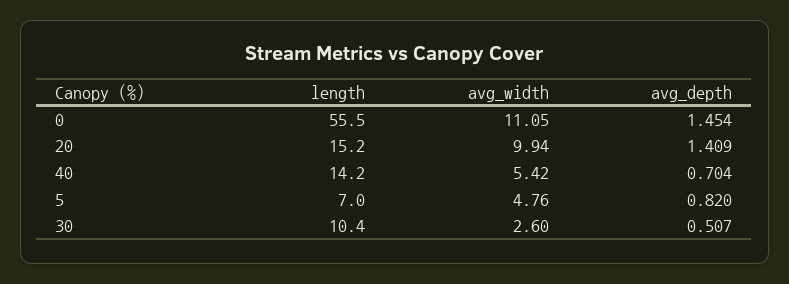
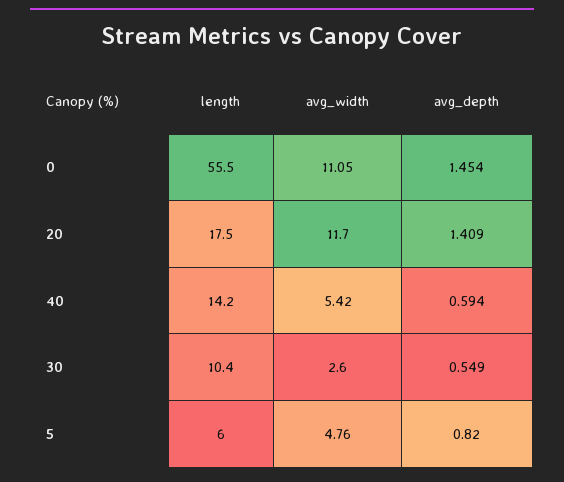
length, 20: 15.2 -> 17.5
avg_width, 20: 9.94 -> 11.7
avg_depth, 40: 0.704 -> 0.594
length, 5: 7 -> 6
avg_depth, 30: 0.507 -> 0.549

